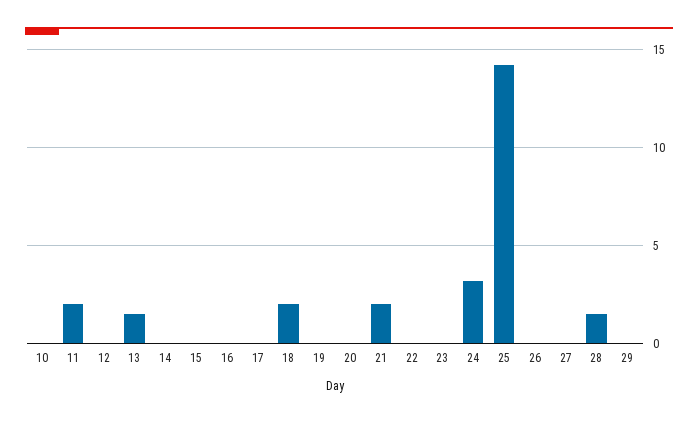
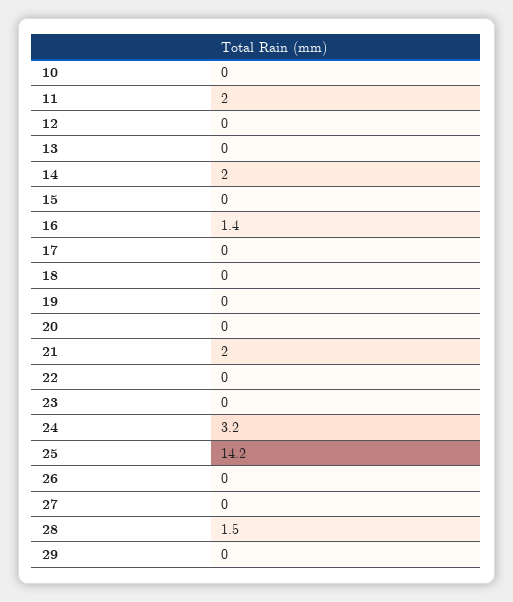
13: 1.5 -> 0
14: 0 -> 2
16: 0 -> 1.4
18: 2 -> 0

